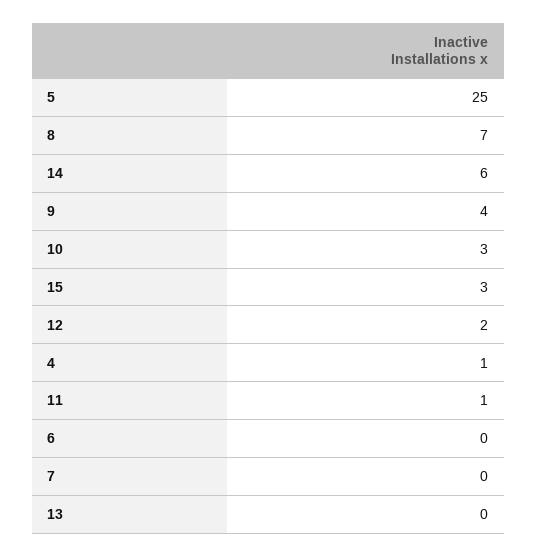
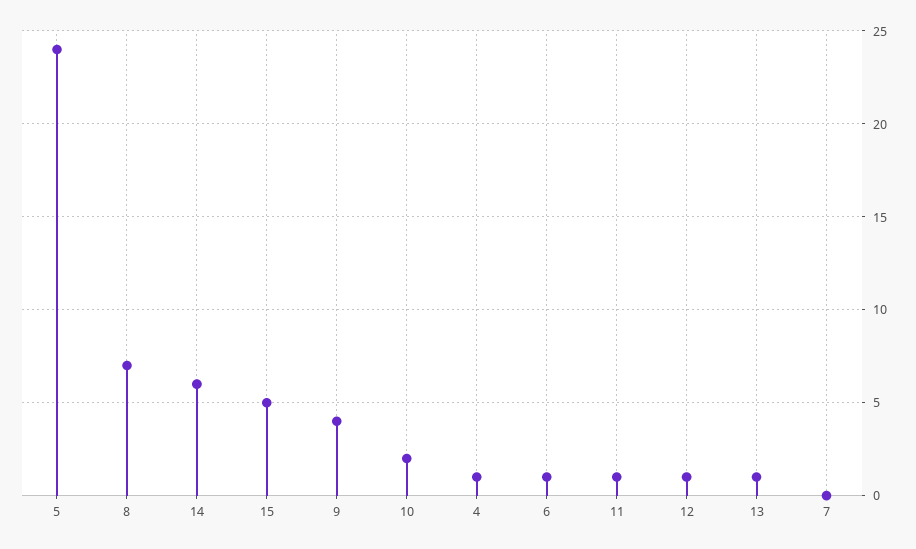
5: 25 -> 24
10: 3 -> 2
15: 3 -> 5
12: 2 -> 1
6: 0 -> 1
13: 0 -> 1

